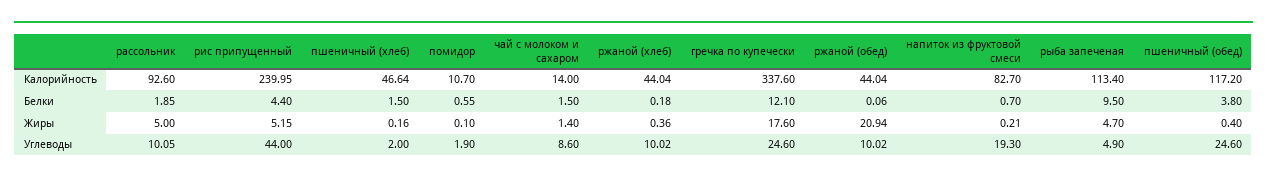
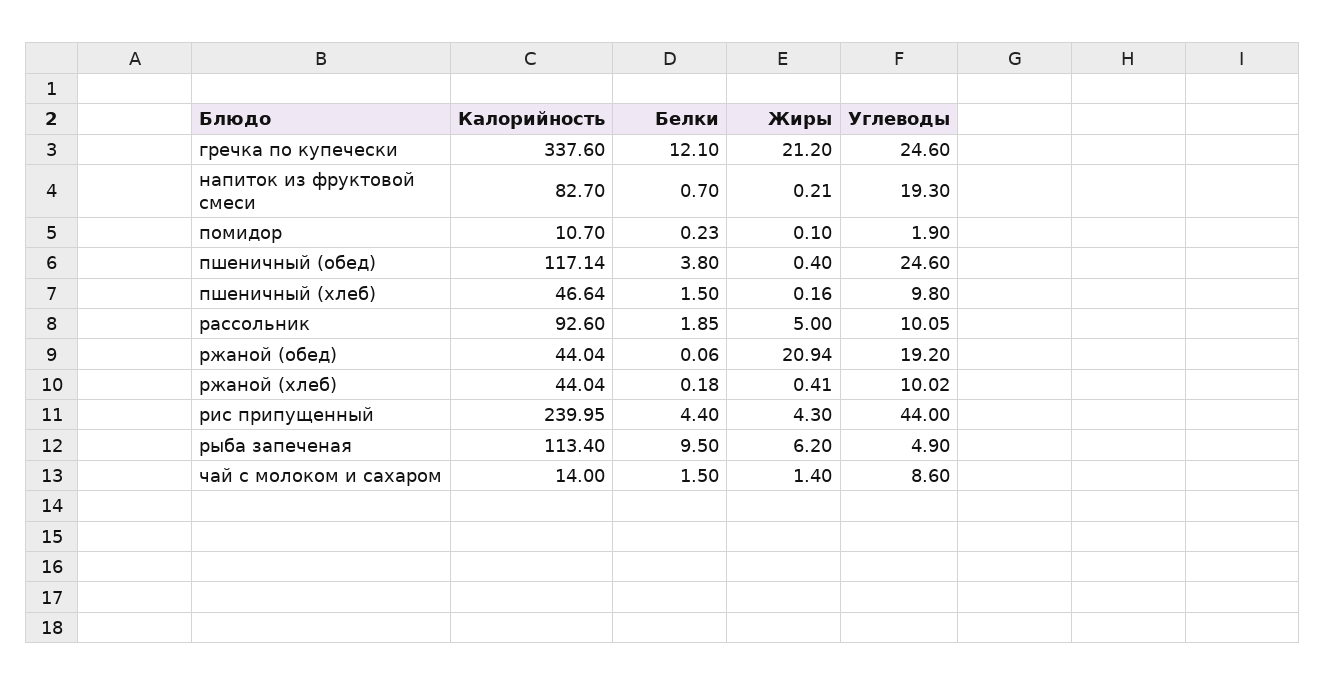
пшеничный (обед), Калорийность: 117.2 -> 117.14
помидор, Белки: 0.55 -> 0.23
рис припущенный, Жиры: 5.15 -> 4.3
ржаной (хлеб), Жиры: 0.36 -> 0.41
гречка по купечески, Жиры: 17.6 -> 21.2
рыба запеченая, Жиры: 4.7 -> 6.2
пшеничный (хлеб), Углеводы: 2 -> 9.8
ржаной (обед), Углеводы: 10.02 -> 19.2

